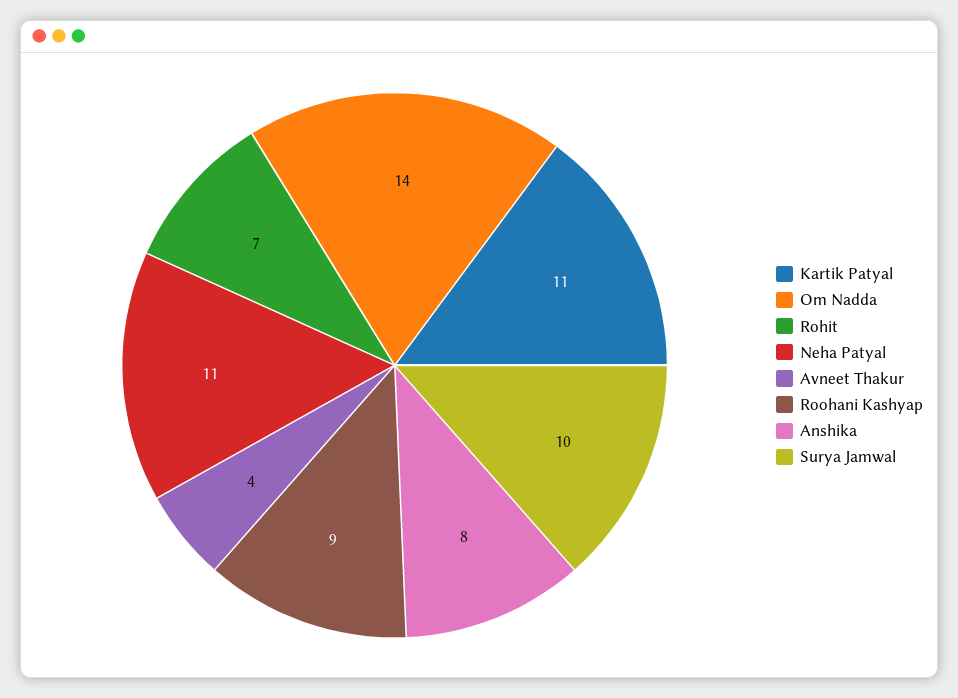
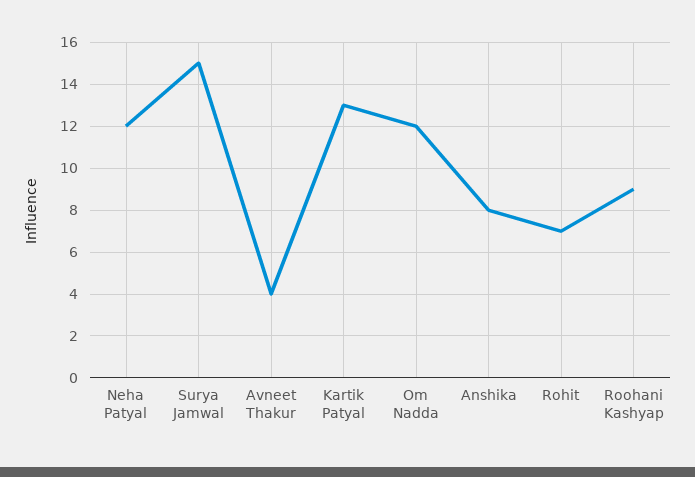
Kartik Patyal: 11 -> 13
Om Nadda: 14 -> 12
Neha Patyal: 11 -> 12
Surya Jamwal: 10 -> 15

